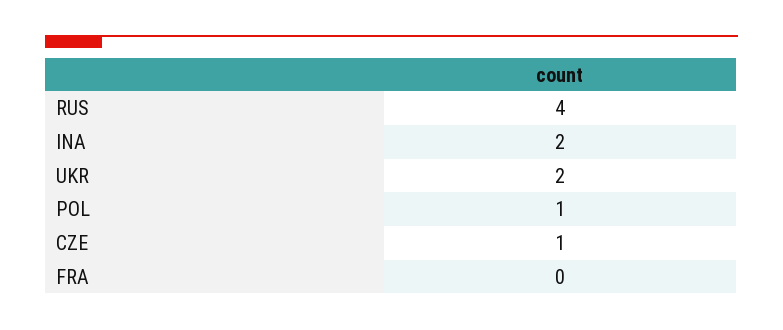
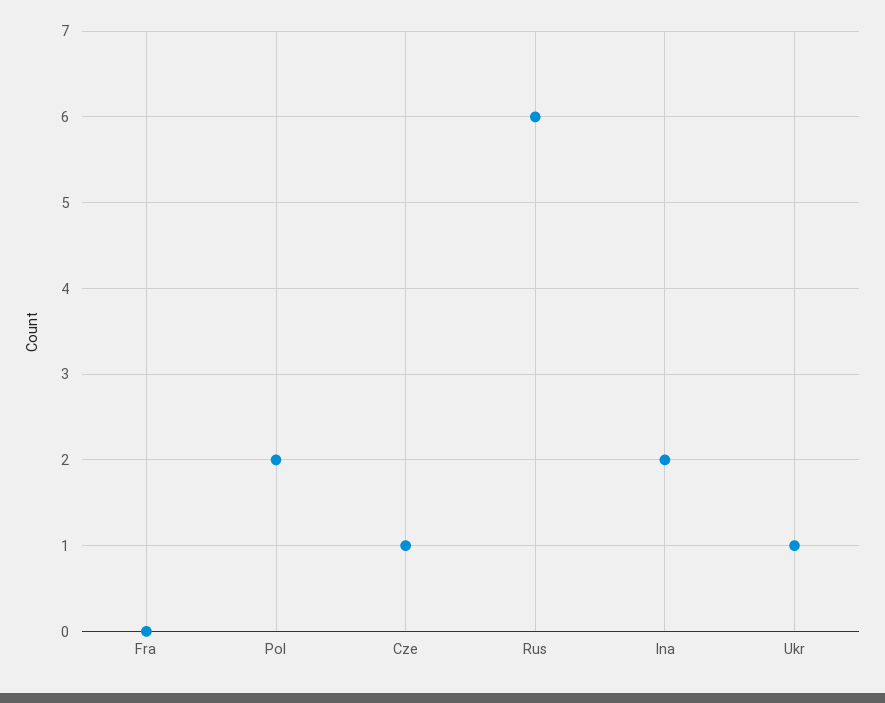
RUS: 4 -> 6
UKR: 2 -> 1
POL: 1 -> 2

